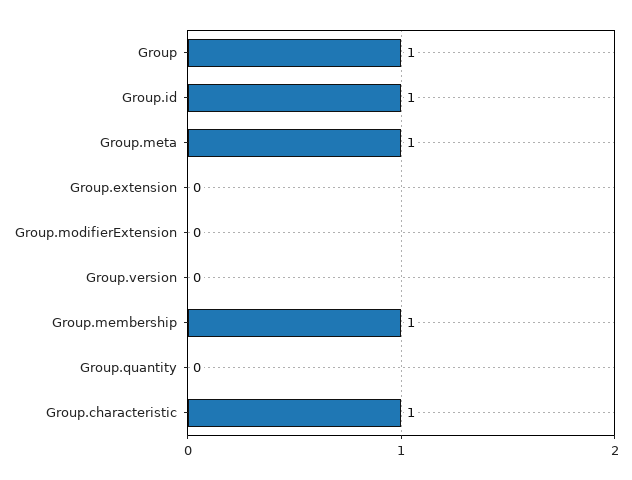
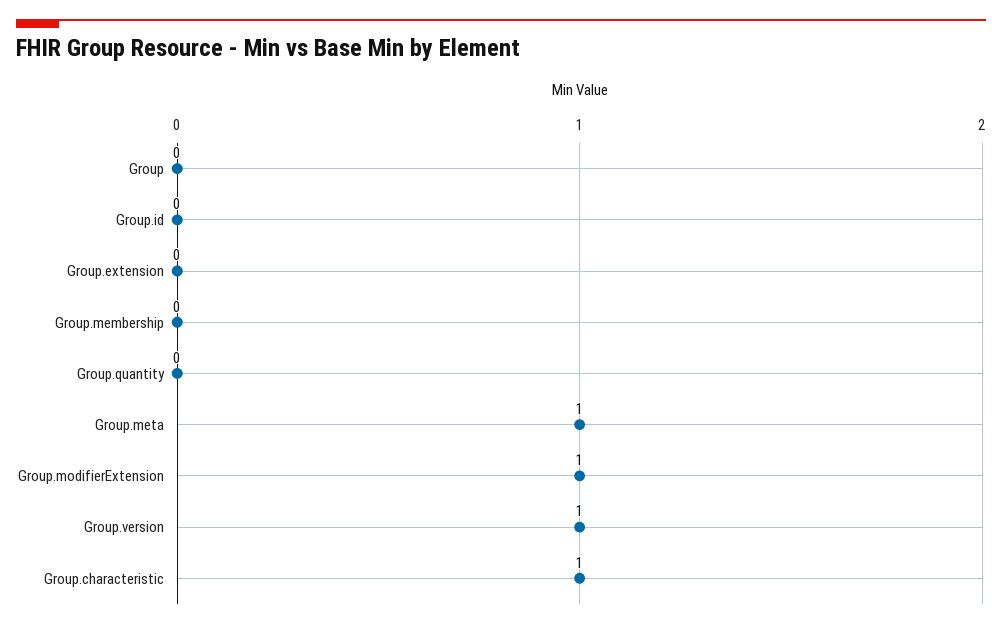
Group: 1 -> 0
Group.id: 1 -> 0
Group.modifierExtension: 0 -> 1
Group.version: 0 -> 1
Group.membership: 1 -> 0

